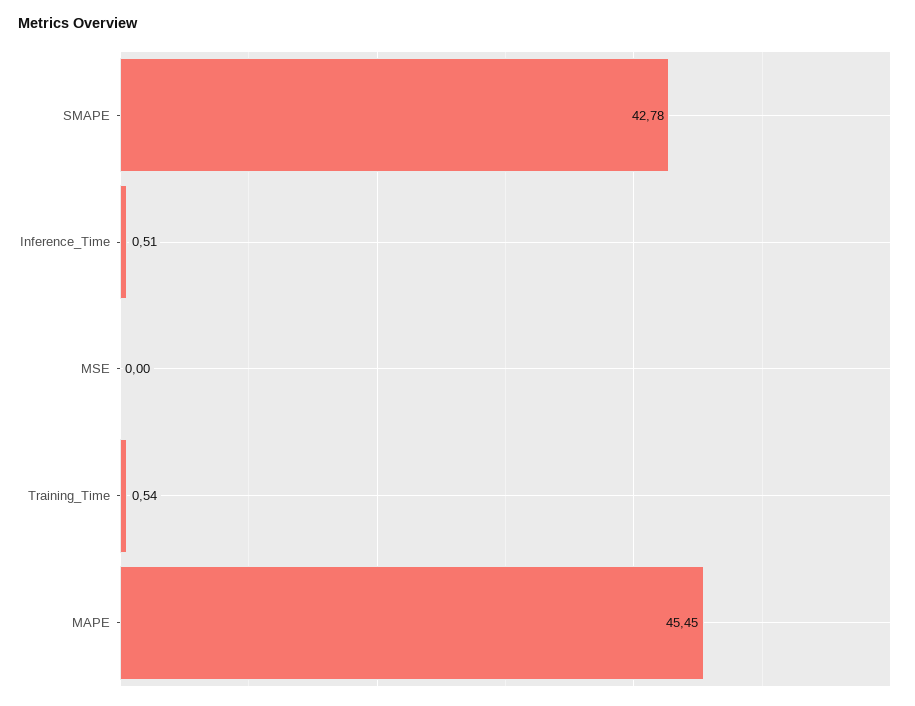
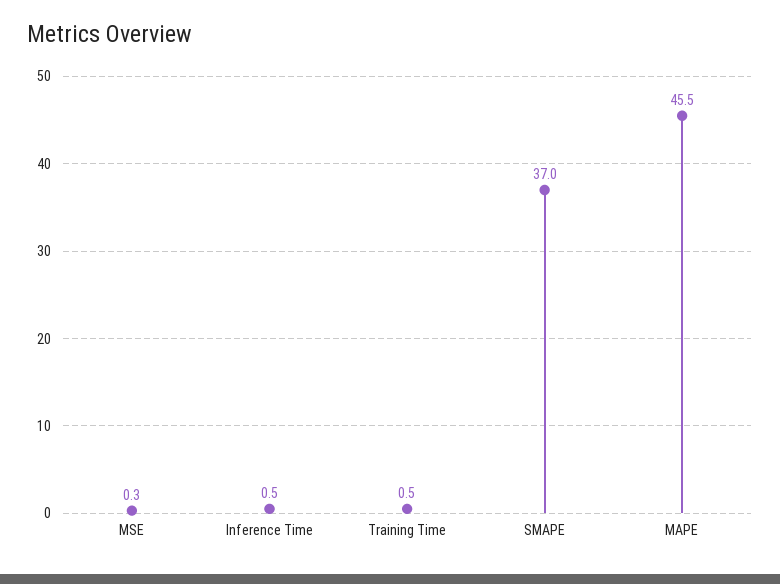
SMAPE: 42.78 -> 37
MSE: 0 -> 0.3

